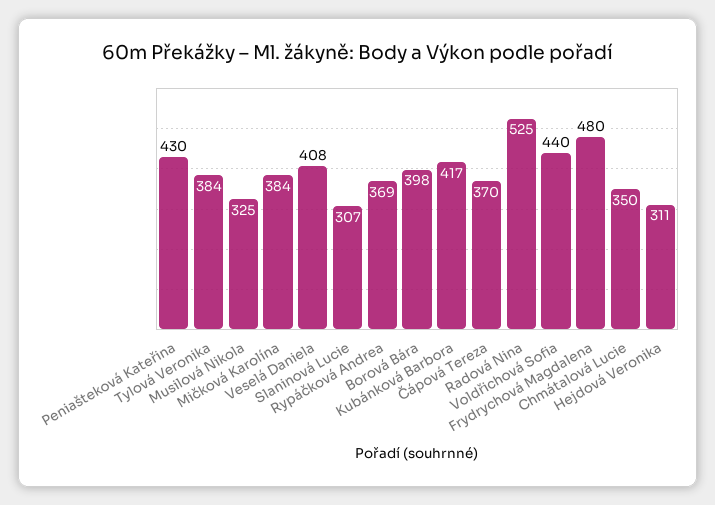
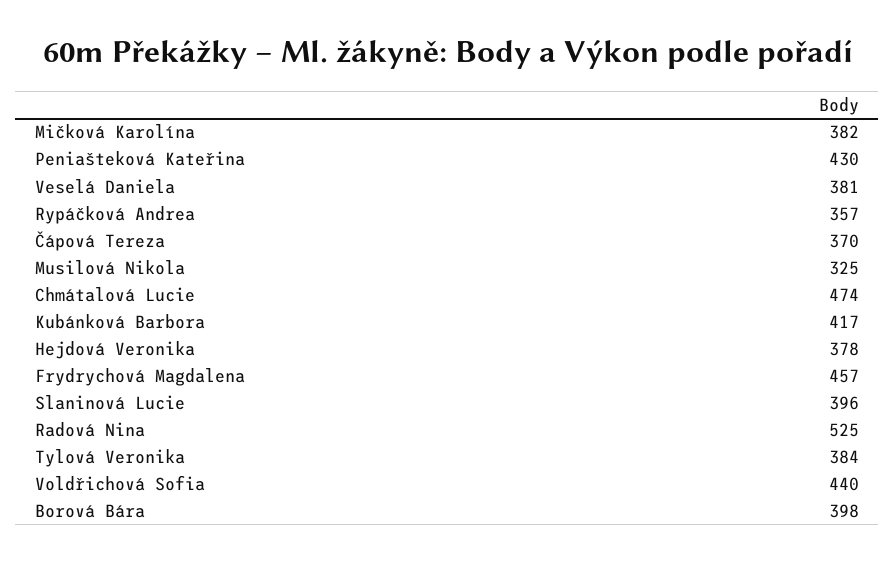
Mičková Karolína: 384 -> 382
Veselá Daniela: 408 -> 381
Slaninová Lucie: 307 -> 396
Rypáčková Andrea: 369 -> 357
Frydrychová Magdalena: 480 -> 457
Chmátalová Lucie: 350 -> 474
Hejdová Veronika: 311 -> 378

